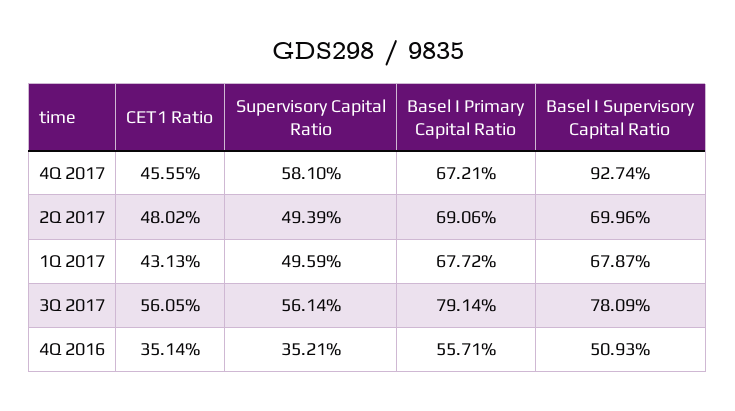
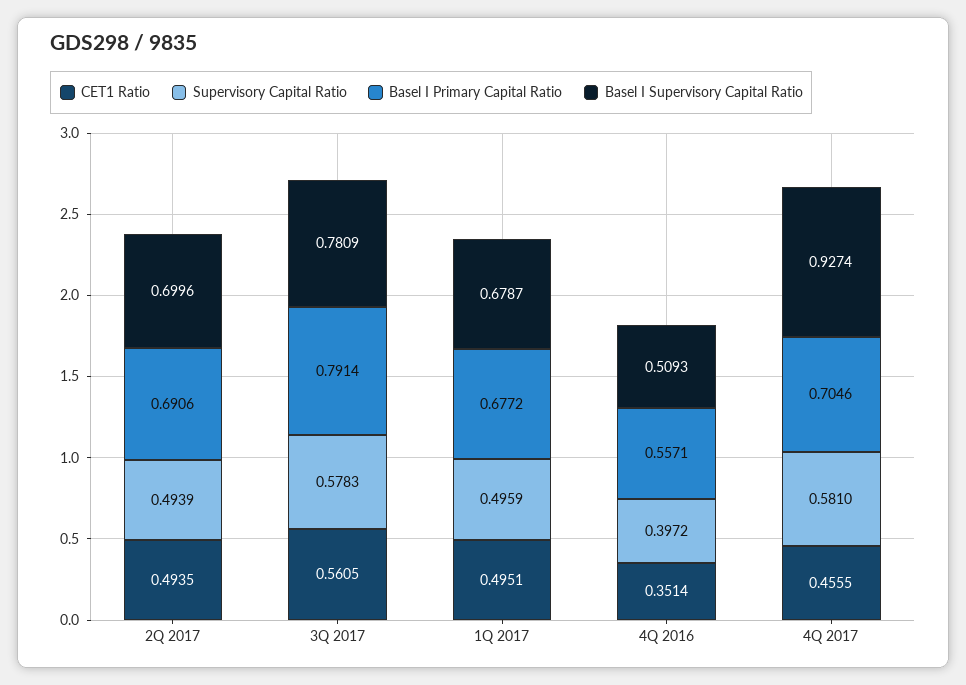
Basel I Primary Capital Ratio, 4Q 2017: 0.6721 -> 0.7046
CET1 Ratio, 2Q 2017: 0.4802 -> 0.4935
CET1 Ratio, 1Q 2017: 0.4313 -> 0.4951
Supervisory Capital Ratio, 3Q 2017: 0.5614 -> 0.5783
Supervisory Capital Ratio, 4Q 2016: 0.3521 -> 0.3972

